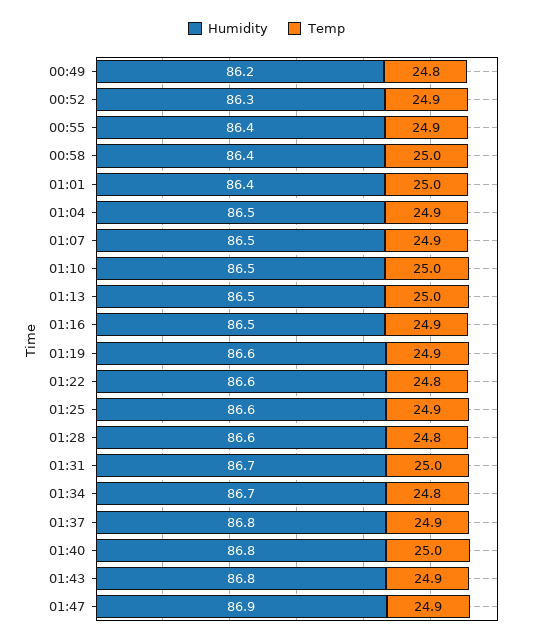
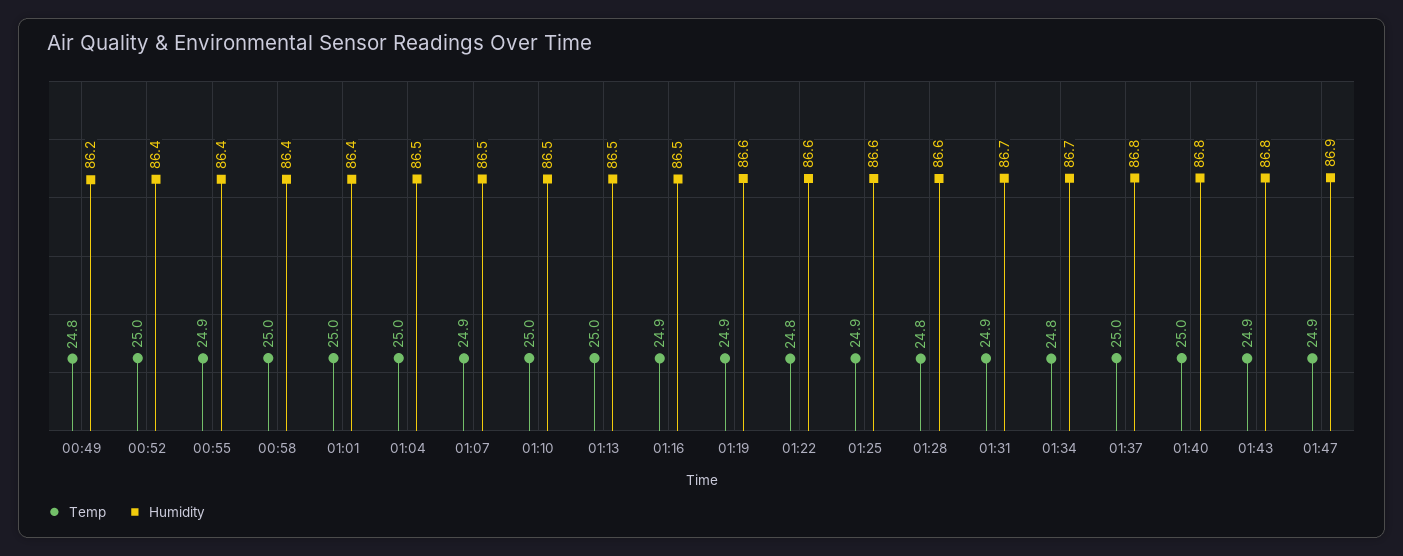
Humidity, 00:52: 86.3 -> 86.4
Temp, 00:52: 24.9 -> 25
Temp, 01:04: 24.9 -> 25
Temp, 01:31: 25 -> 24.9
Temp, 01:37: 24.9 -> 25

